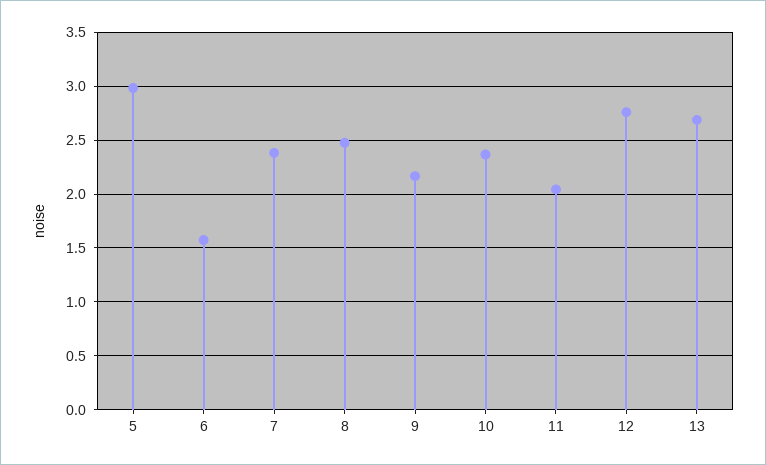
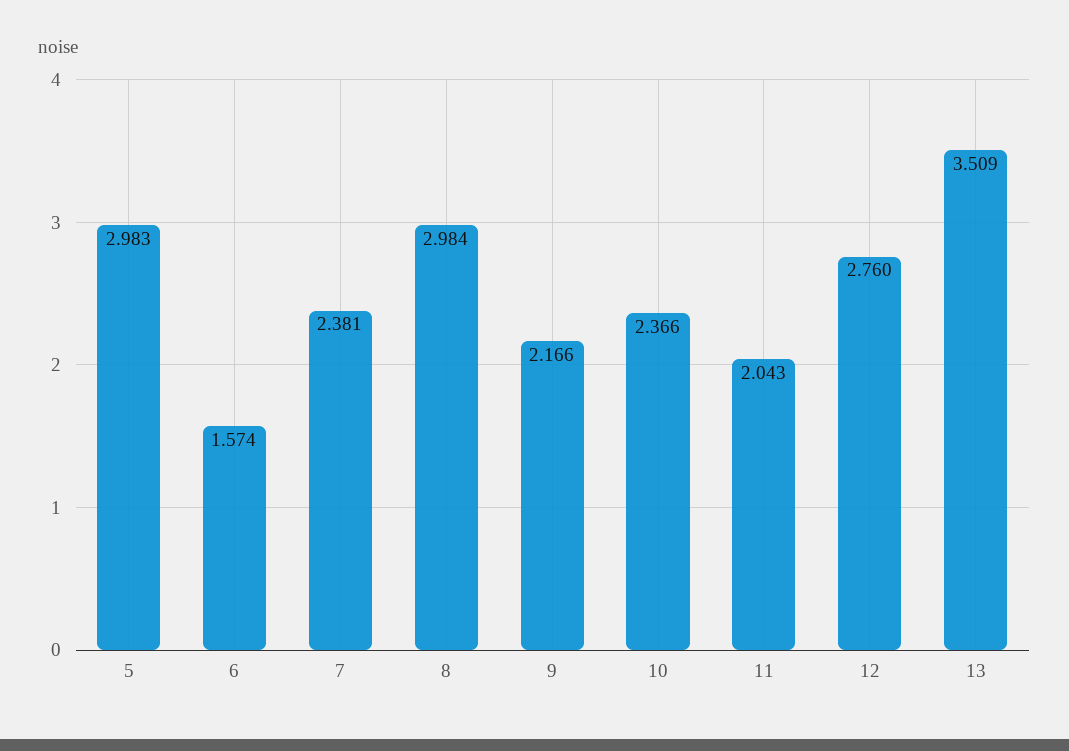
8: 2.5 -> 2.984
13: 2.7 -> 3.509

